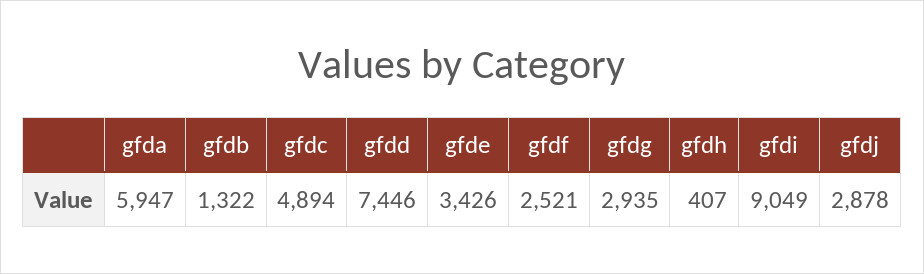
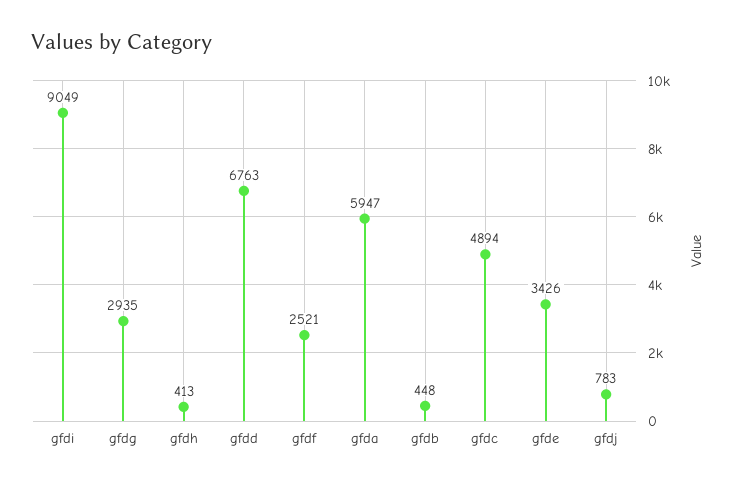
gfdb: 1322 -> 448
gfdd: 7446 -> 6763
gfdh: 407 -> 413
gfdj: 2878 -> 783

